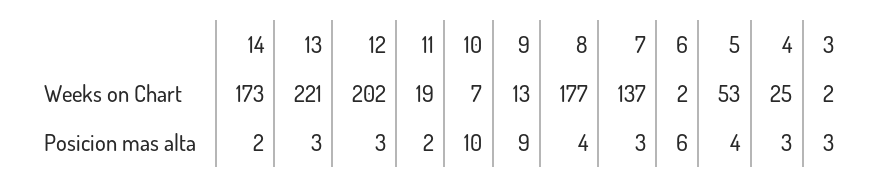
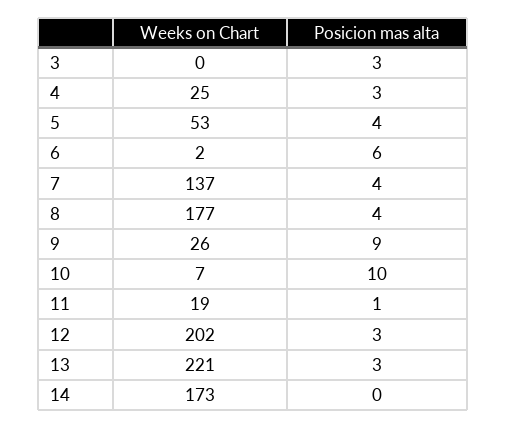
9, Weeks on Chart: 13 -> 26
3, Weeks on Chart: 2 -> 0
14, Posicion mas alta: 2 -> 0
11, Posicion mas alta: 2 -> 1
7, Posicion mas alta: 3 -> 4

